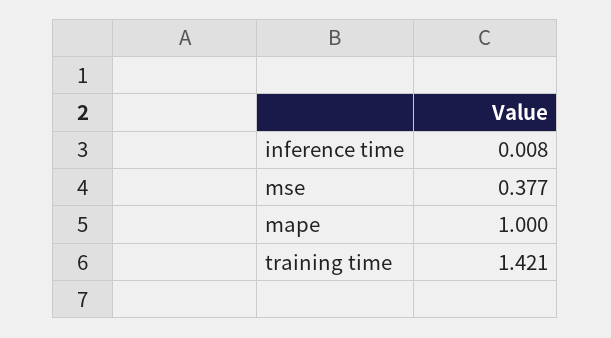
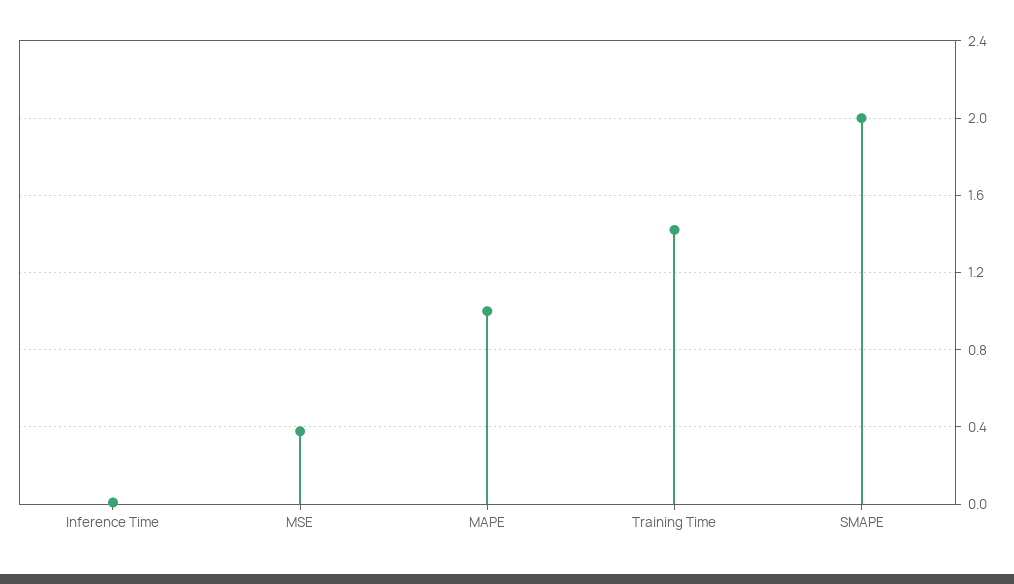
SMAPE: none -> 2

